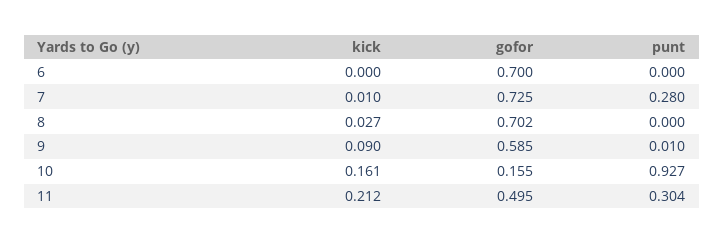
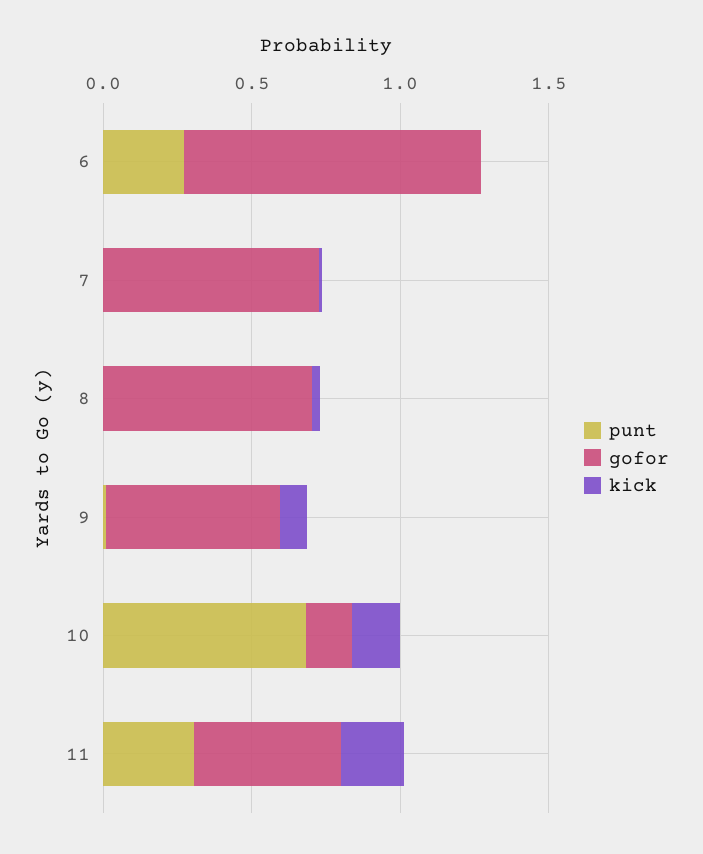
gofor, 6: 0.7 -> 1
punt, 6: 0 -> 0.3
punt, 7: 0.28 -> 0
punt, 10: 0.927 -> 0.7

